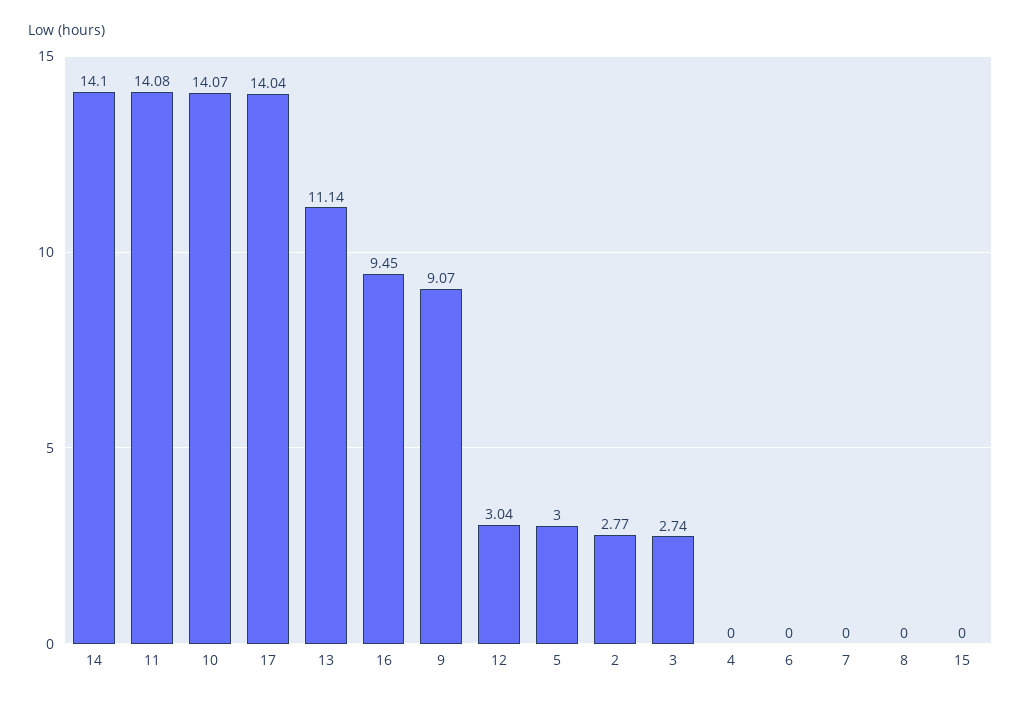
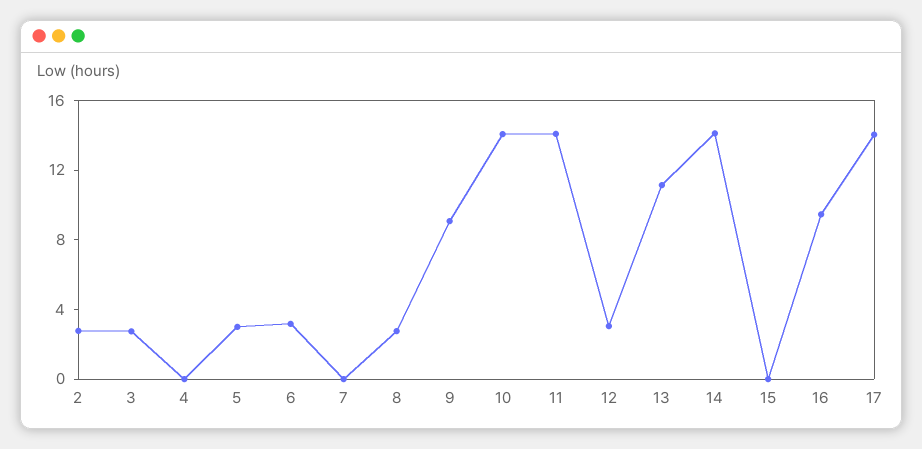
6: 0 -> 3
8: 0 -> 3

